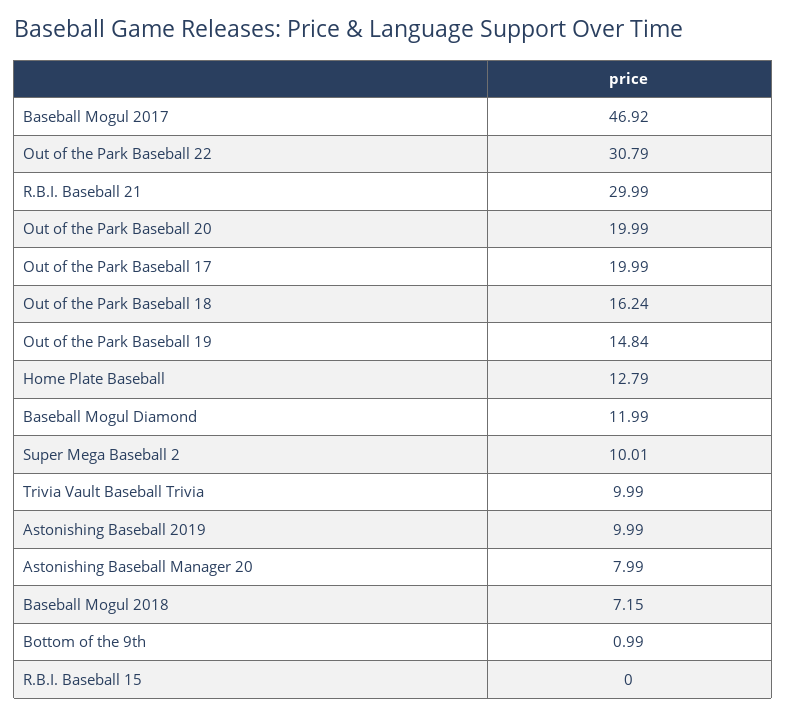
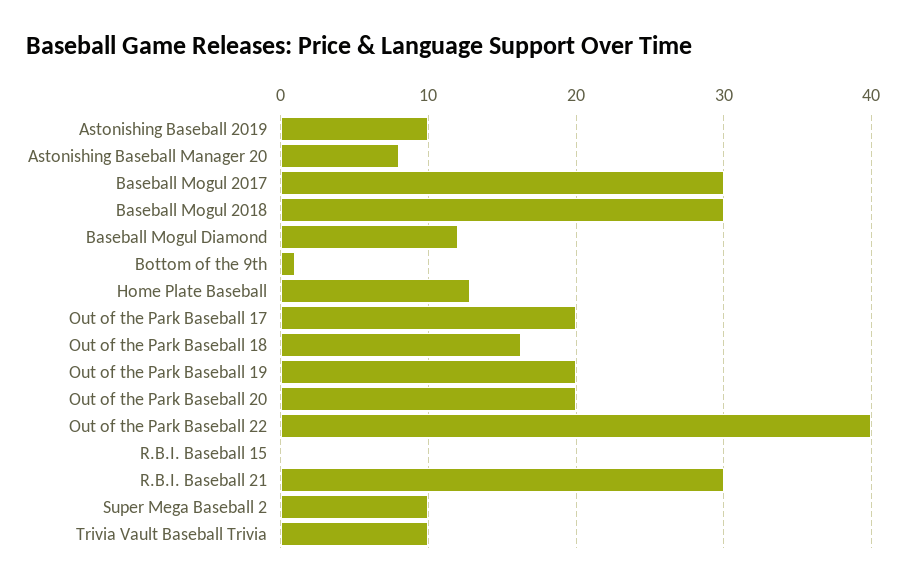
Baseball Mogul 2017: 46.92 -> 30
Out of the Park Baseball 22: 30.79 -> 40
Out of the Park Baseball 19: 14.84 -> 20
Baseball Mogul 2018: 7.15 -> 30

